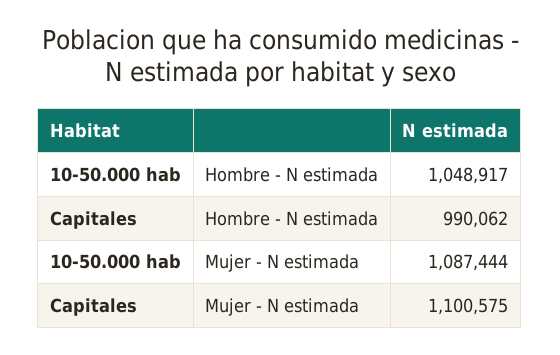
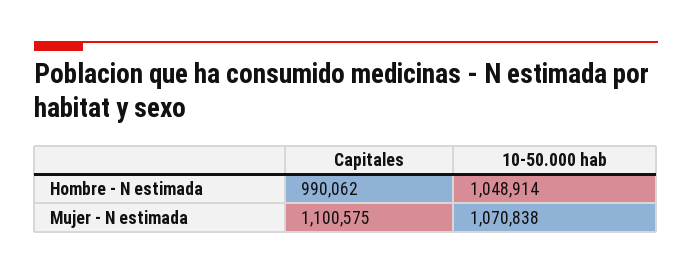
10-50.000 hab, Hombre - N estimada: 1048917 -> 1048914
10-50.000 hab, Mujer - N estimada: 1087444 -> 1070838

